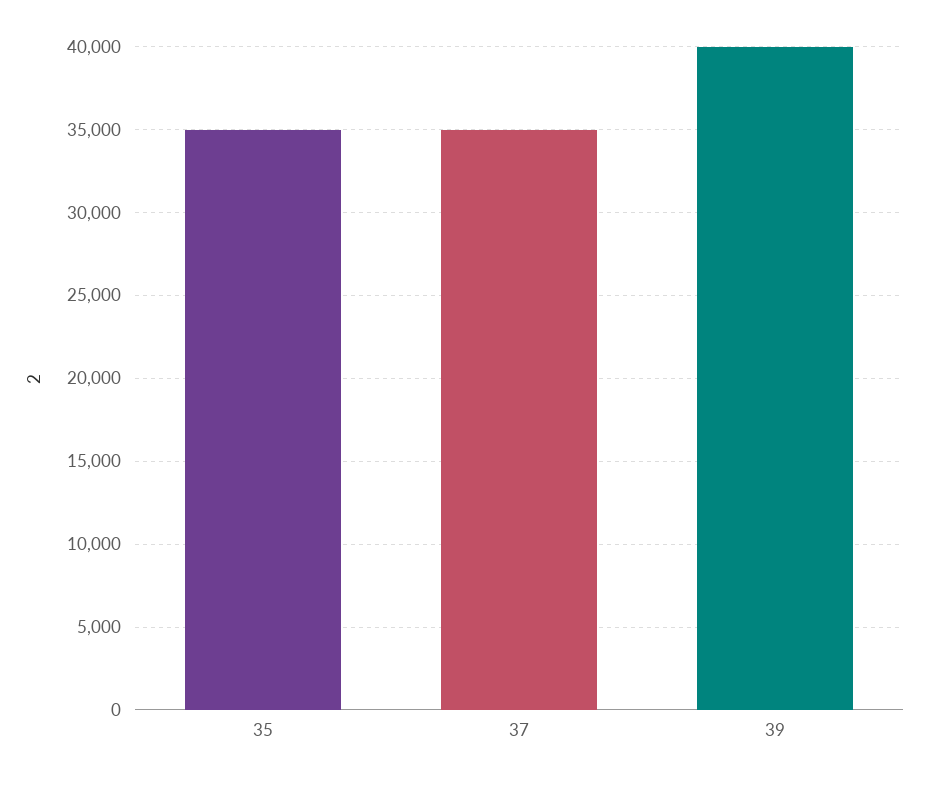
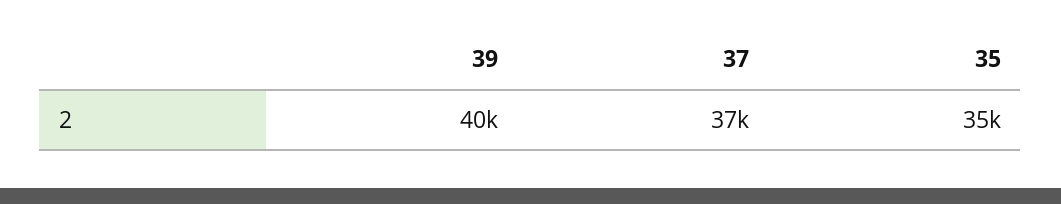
37: 35000 -> 37000

